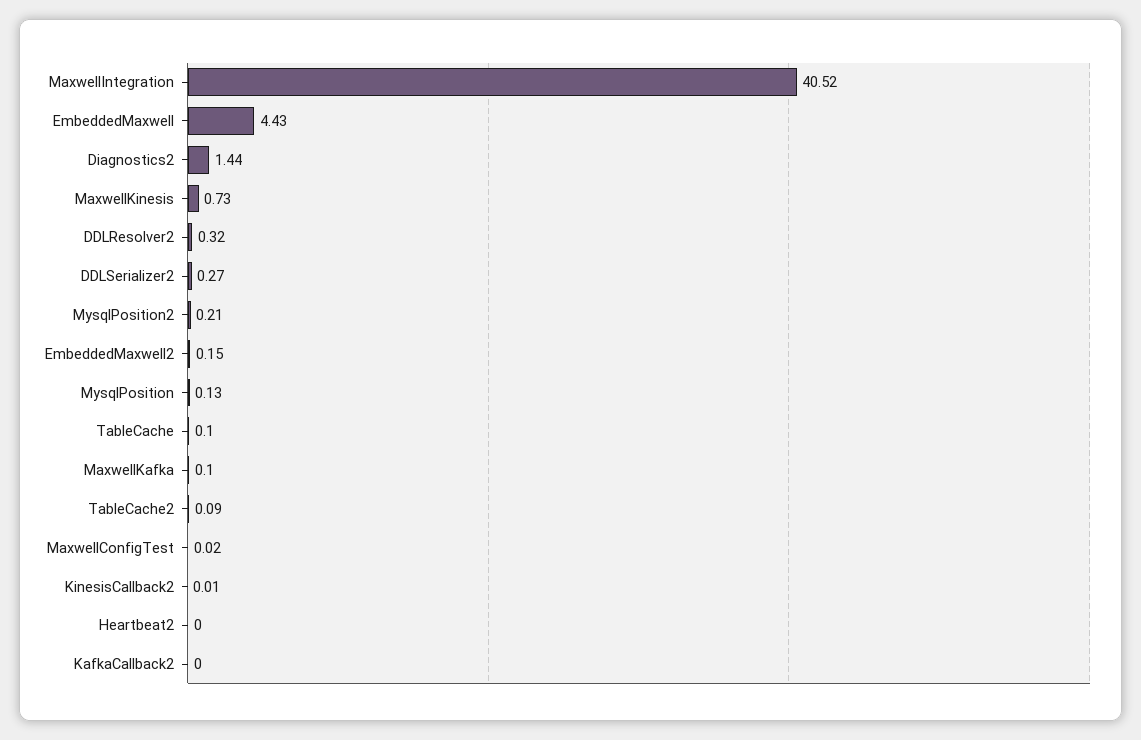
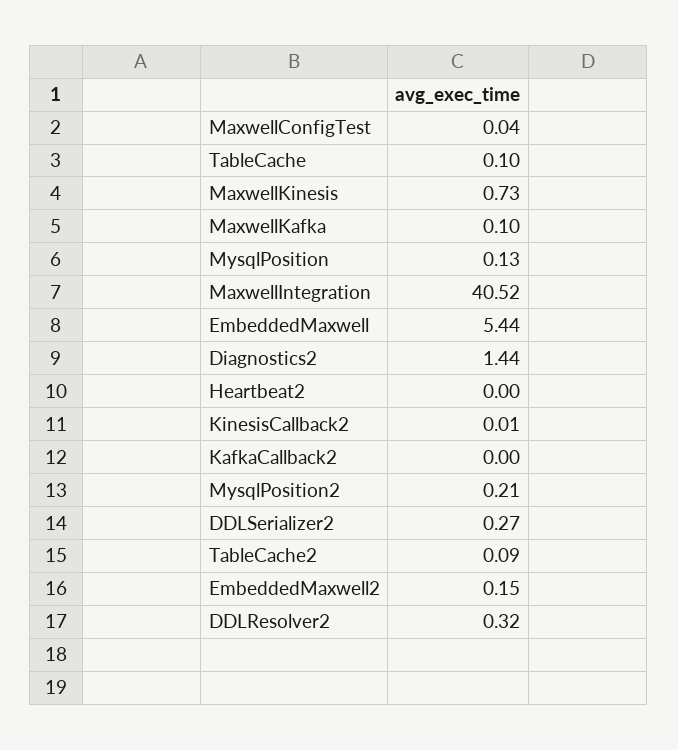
EmbeddedMaxwell: 4.43 -> 5.44
MaxwellConfigTest: 0.02 -> 0.04

